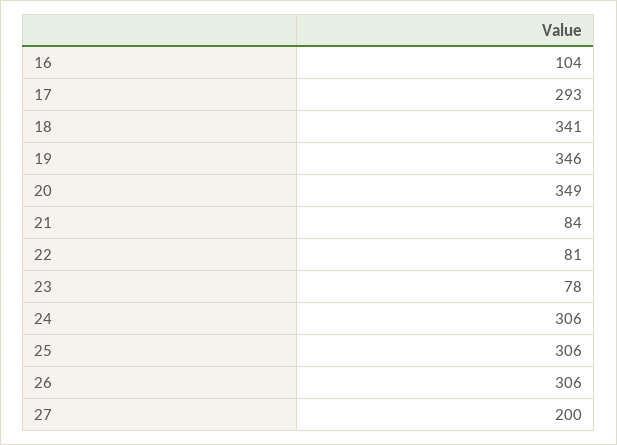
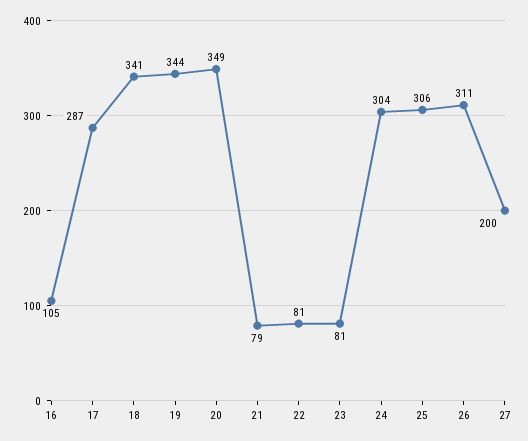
16: 104 -> 105
17: 293 -> 287
19: 346 -> 344
21: 84 -> 79
23: 78 -> 81
24: 306 -> 304
26: 306 -> 311

